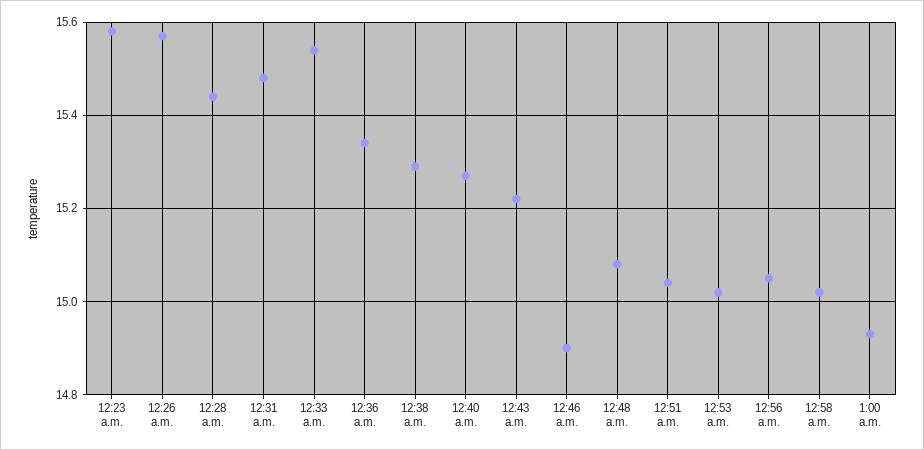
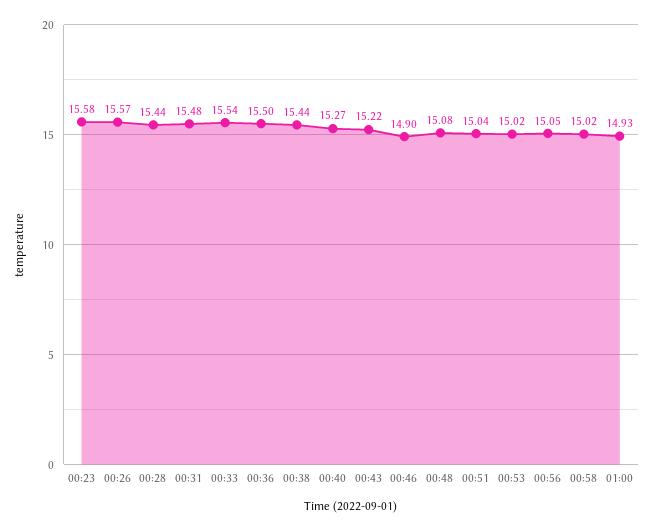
12:36 a.m.: 15.35 -> 15.5
12:38 a.m.: 15.3 -> 15.44

